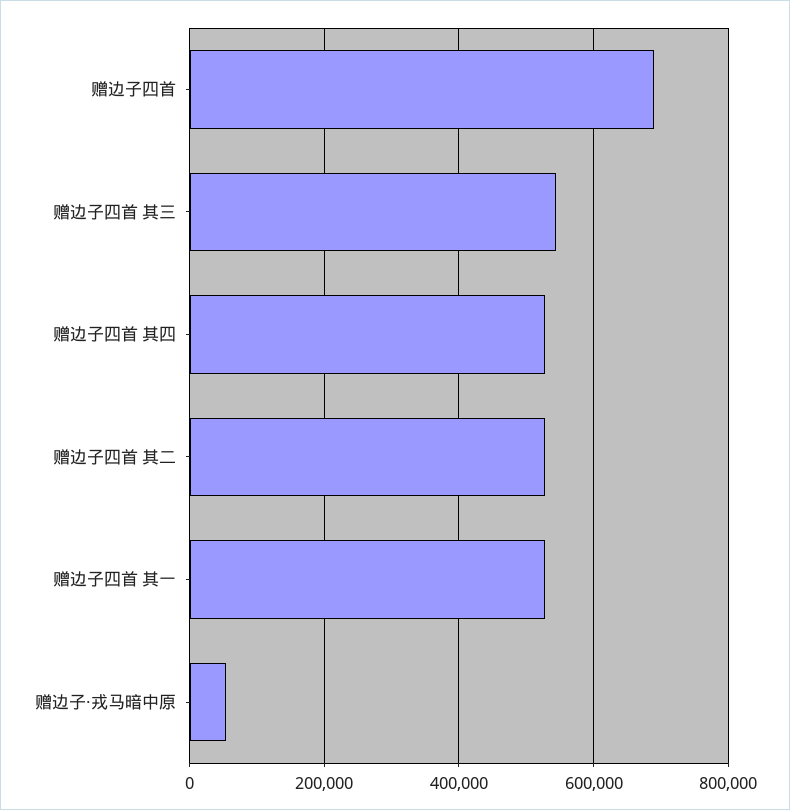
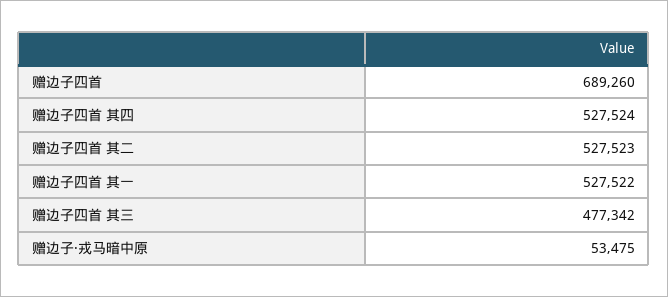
赠边子四首 其三: 540000 -> 477342

